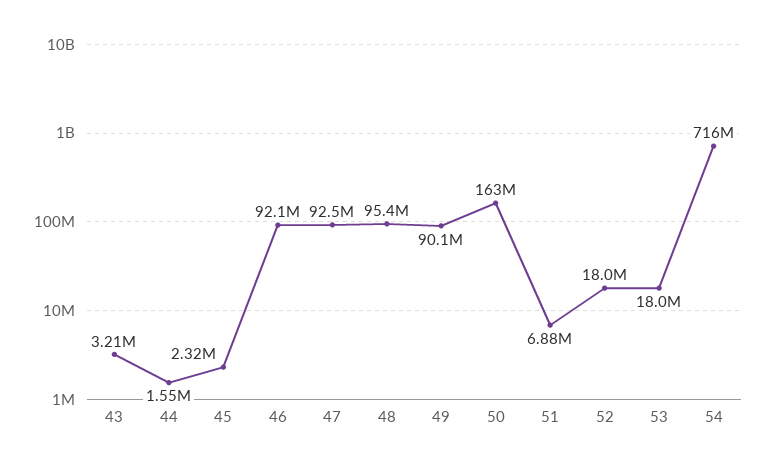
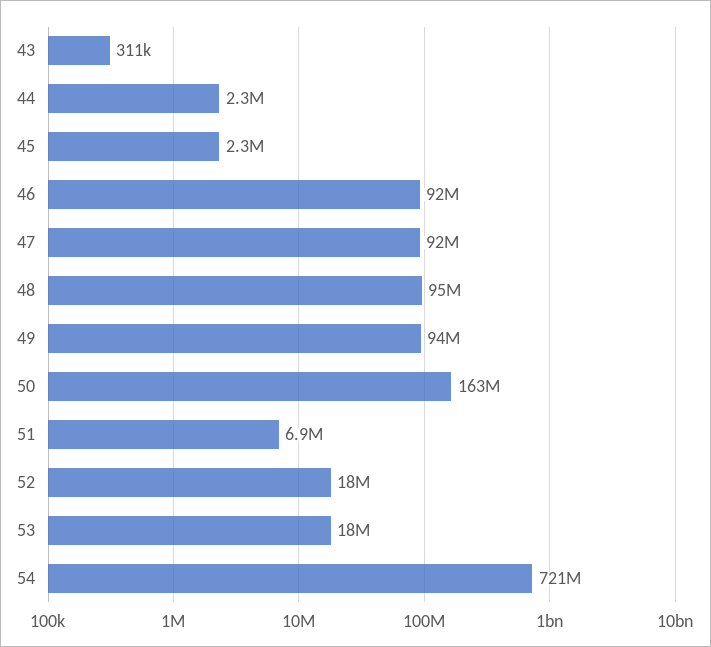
43: 3210000 -> 311000
44: 1550000 -> 2300000
49: 90100000 -> 94000000
54: 716000000 -> 721000000

